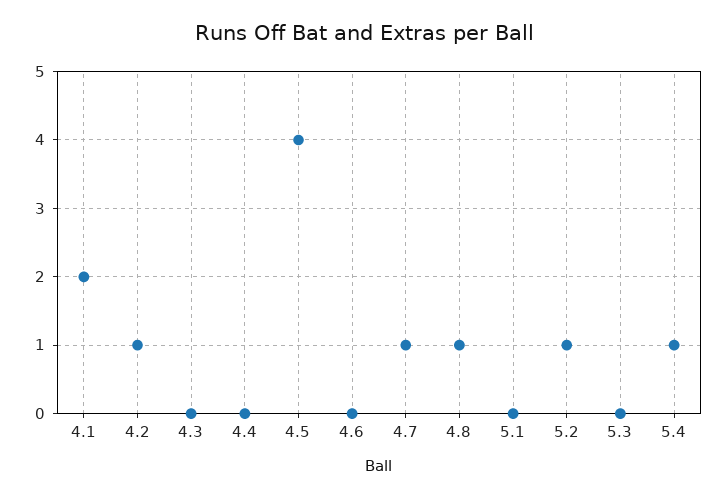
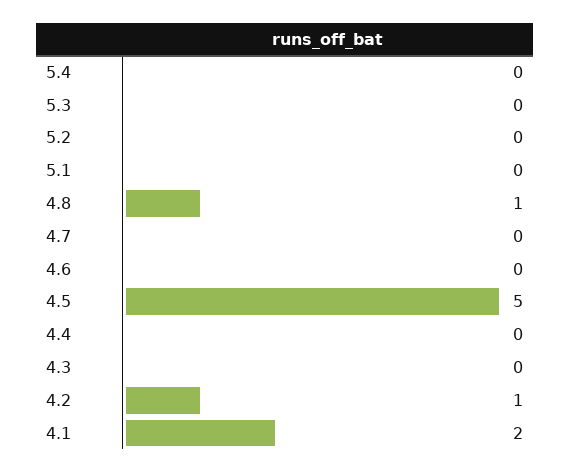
4.5: 4 -> 5
4.7: 1 -> 0
5.2: 1 -> 0
5.4: 1 -> 0

